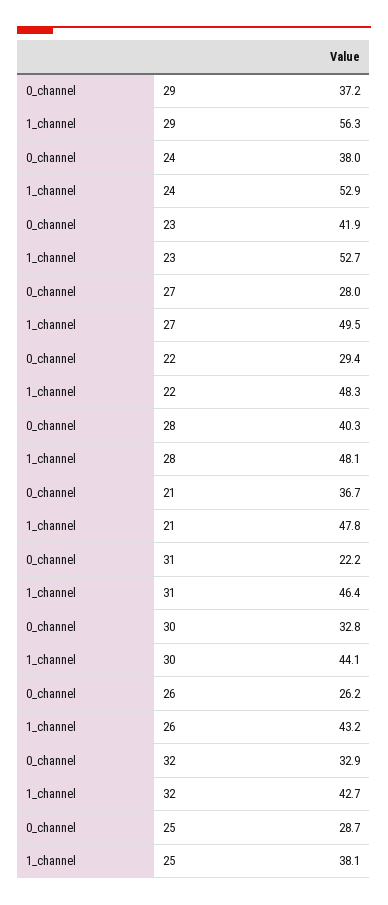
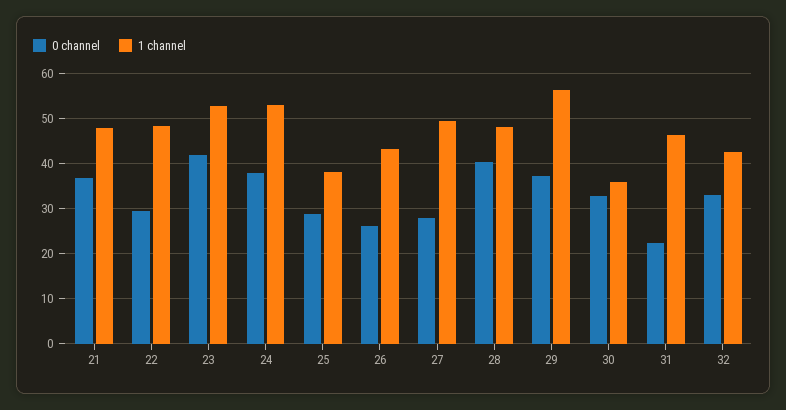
1_channel, 30: 44.1 -> 36

